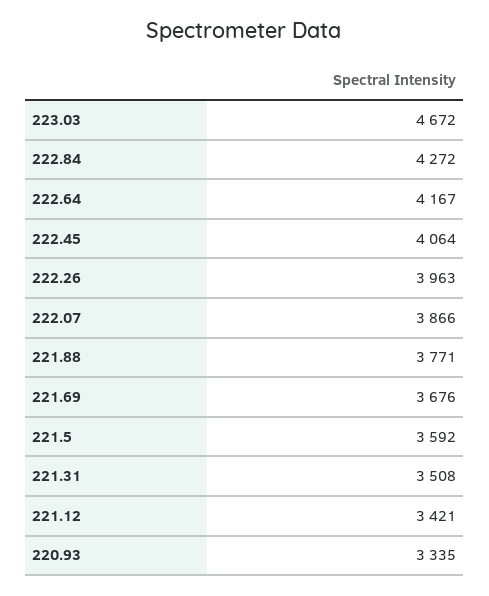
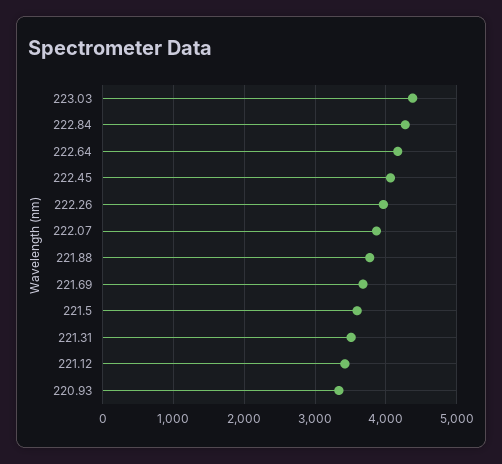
223.03: 4672 -> 4400

